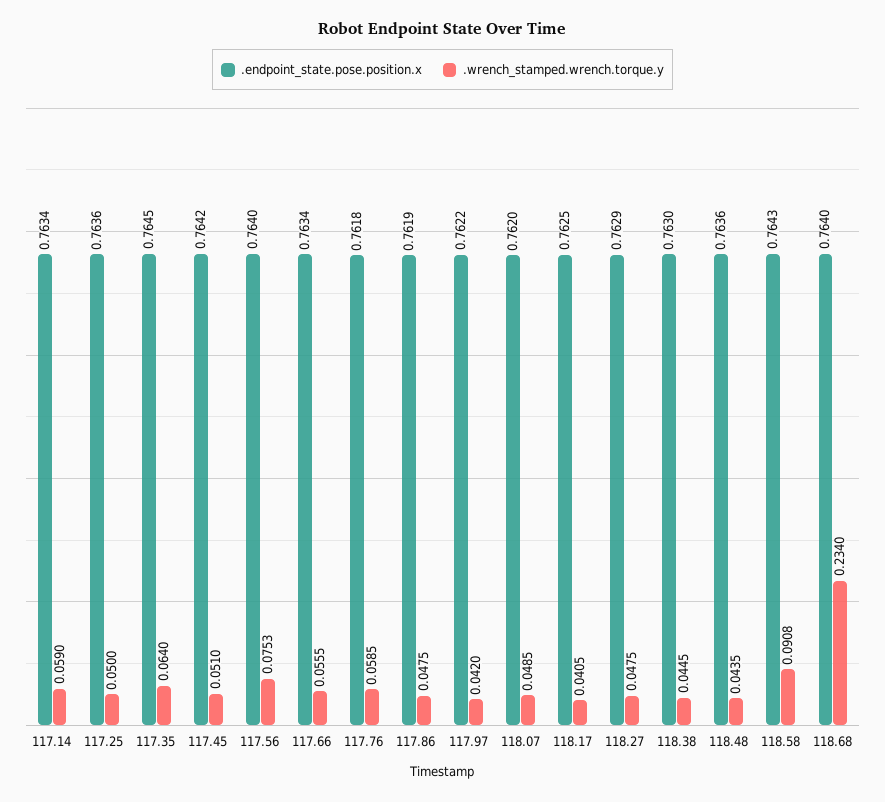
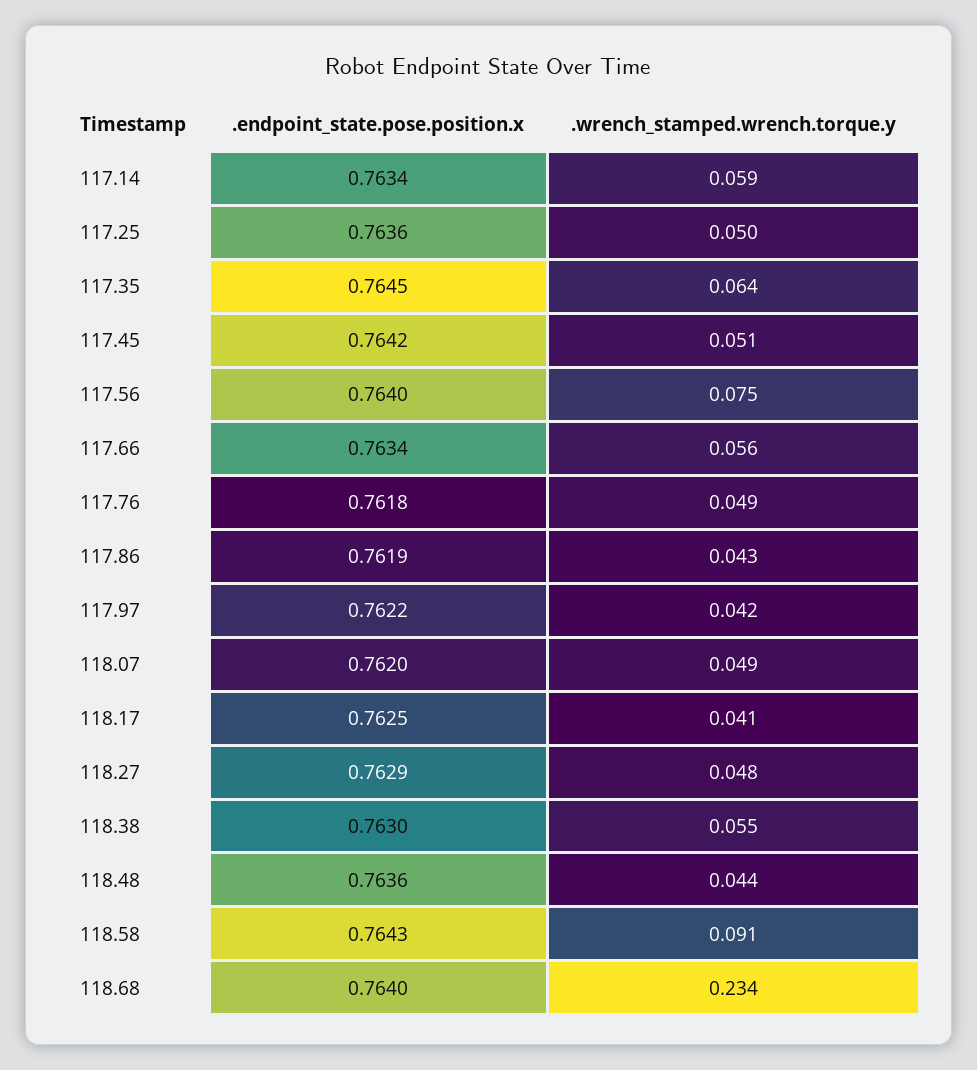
.wrench_stamped.wrench.torque.y, 117.76: 0.0585 -> 0.049
.wrench_stamped.wrench.torque.y, 117.86: 0.0475 -> 0.043
.wrench_stamped.wrench.torque.y, 118.38: 0.0445 -> 0.055

